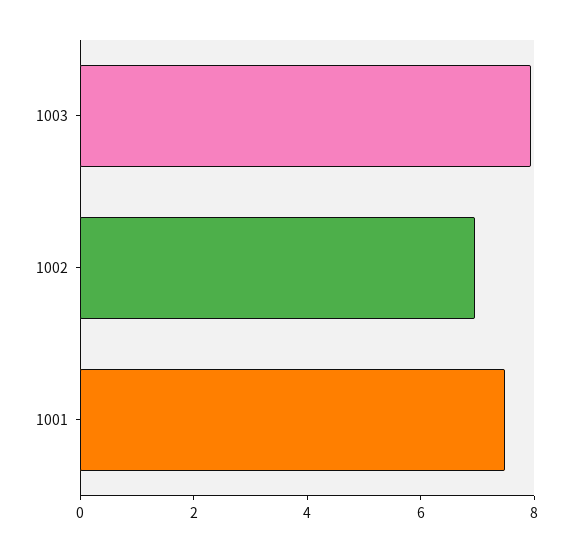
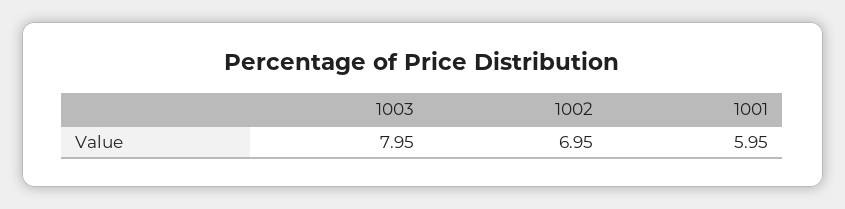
1001: 7.5 -> 5.95

